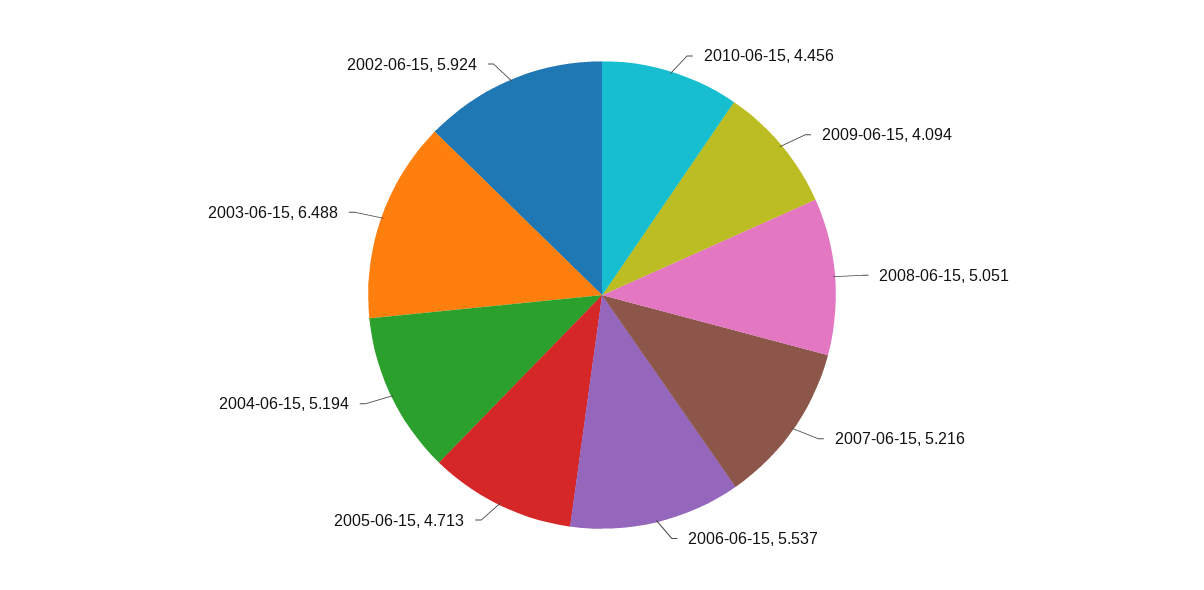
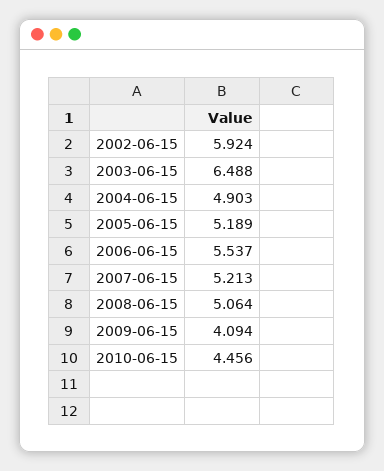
2008-06-15: 5.051 -> 5.064
2007-06-15: 5.216 -> 5.213
2005-06-15: 4.713 -> 5.189
2004-06-15: 5.194 -> 4.903

